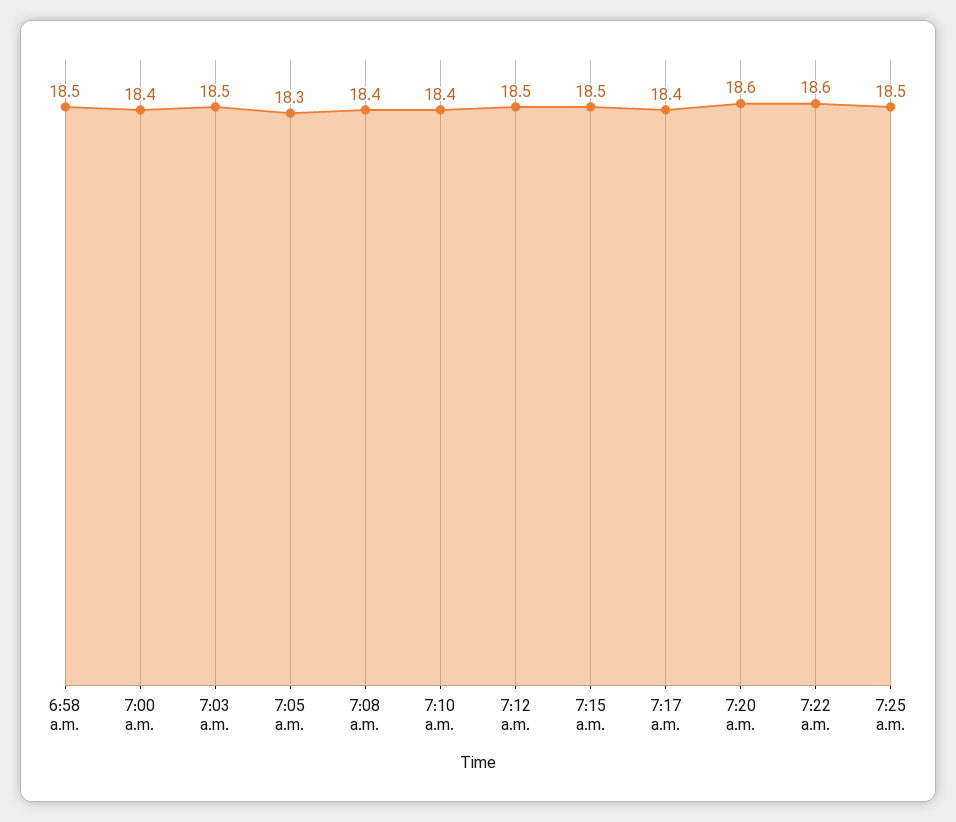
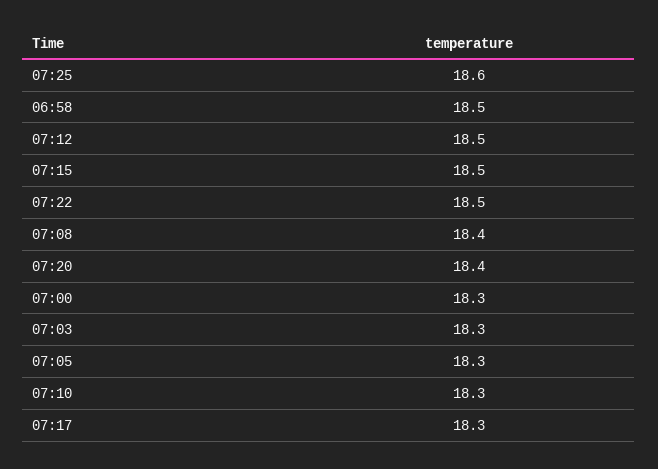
7:00 a.m.: 18.4 -> 18.3
7:03 a.m.: 18.5 -> 18.3
7:10 a.m.: 18.4 -> 18.3
7:17 a.m.: 18.4 -> 18.3
7:20 a.m.: 18.6 -> 18.4
7:22 a.m.: 18.6 -> 18.5
7:25 a.m.: 18.5 -> 18.6

